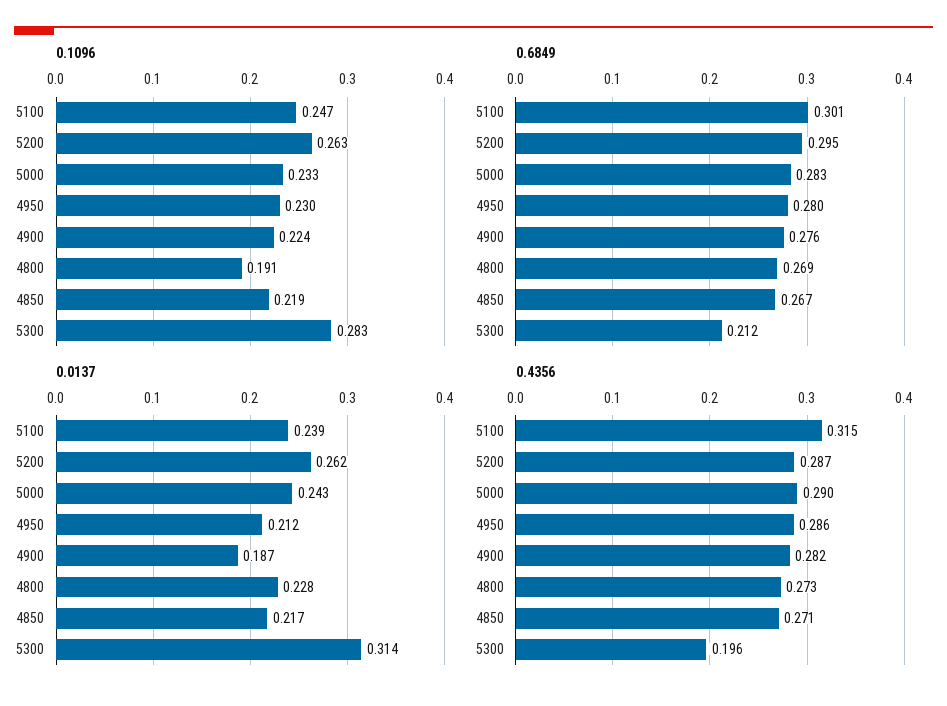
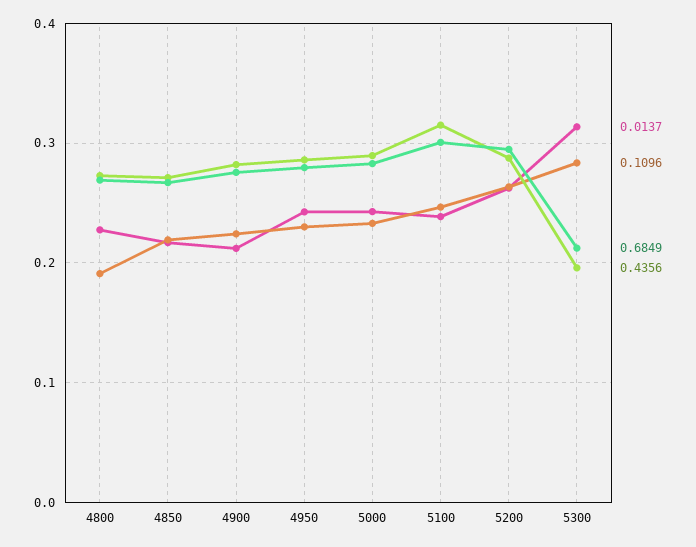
0.0137, 4950: 0.212 -> 0.24
0.0137, 4900: 0.187 -> 0.21

